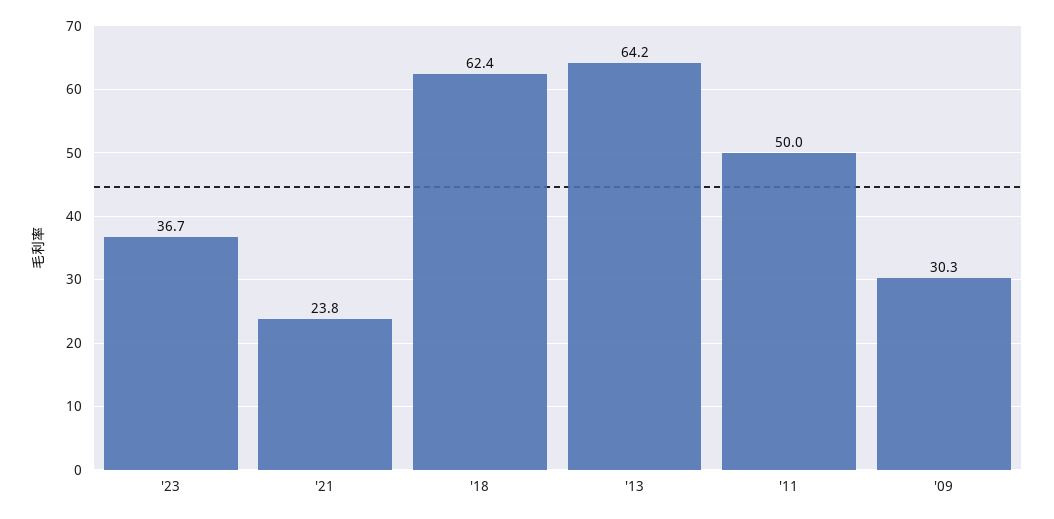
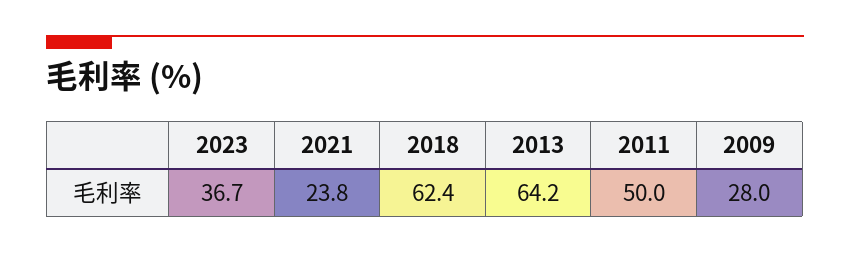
'09: 30.3 -> 28

